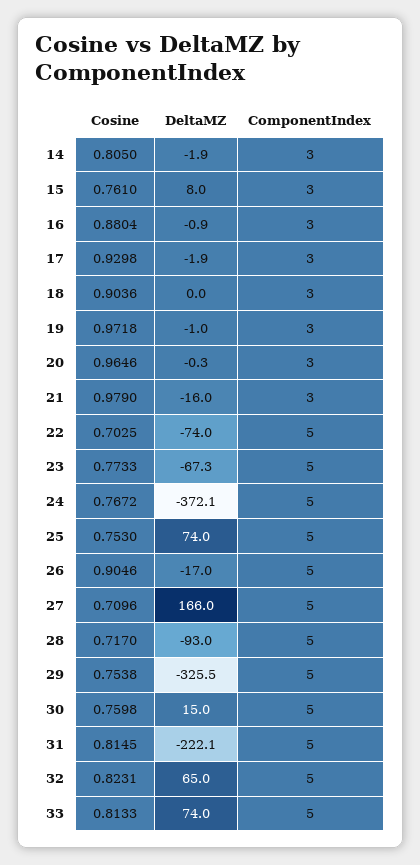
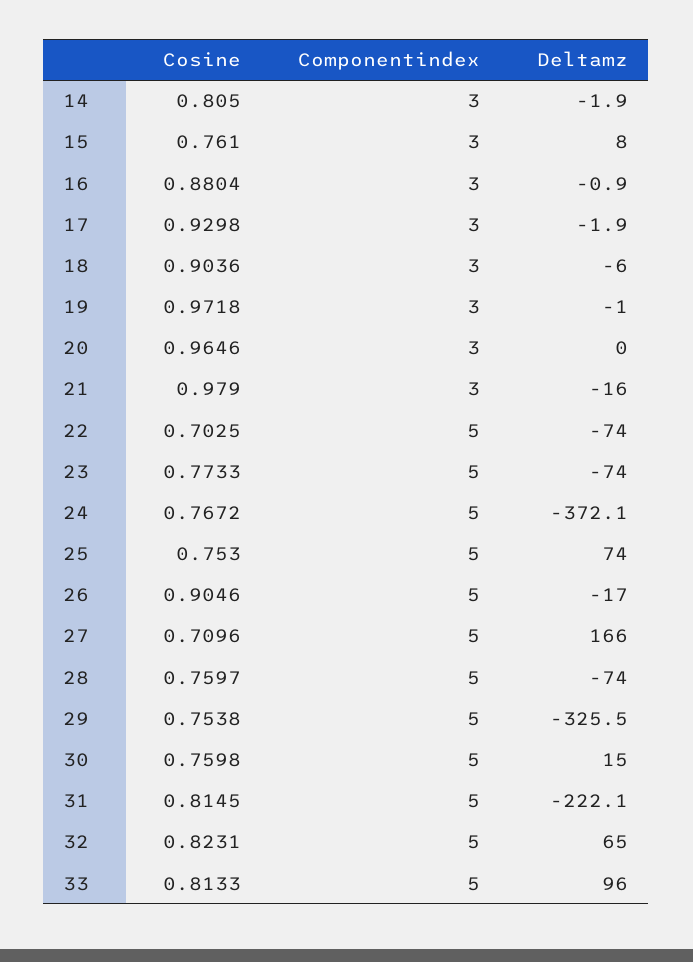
DeltaMZ, 18: 0 -> -6
DeltaMZ, 20: -0.3 -> 0
DeltaMZ, 23: -67.3 -> -74
Cosine, 28: 0.717 -> 0.7597
DeltaMZ, 28: -93 -> -74
DeltaMZ, 33: 74 -> 96

